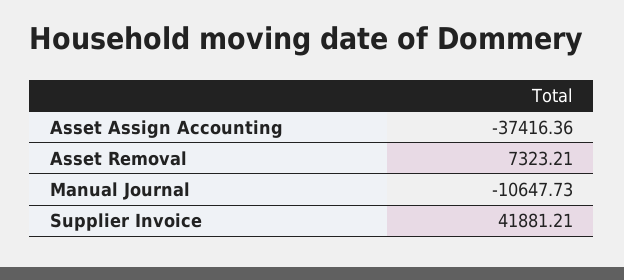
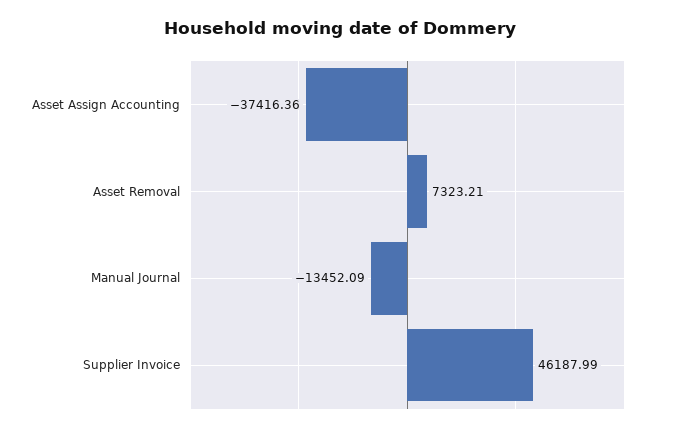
Manual Journal: -10647.73 -> -13452.09
Supplier Invoice: 41881.21 -> 46187.99

